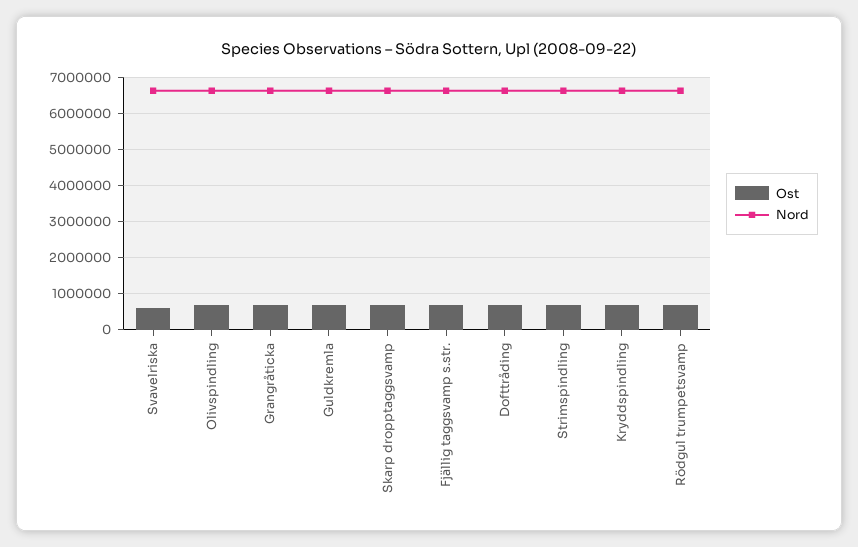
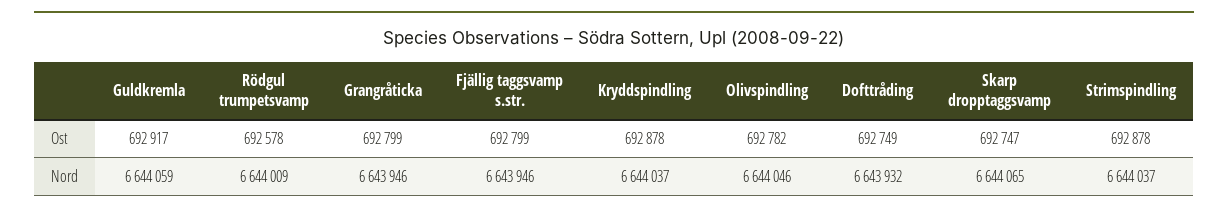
Ost, Svavelriska: 600000 -> none
Nord, Svavelriska: 6600000 -> none

